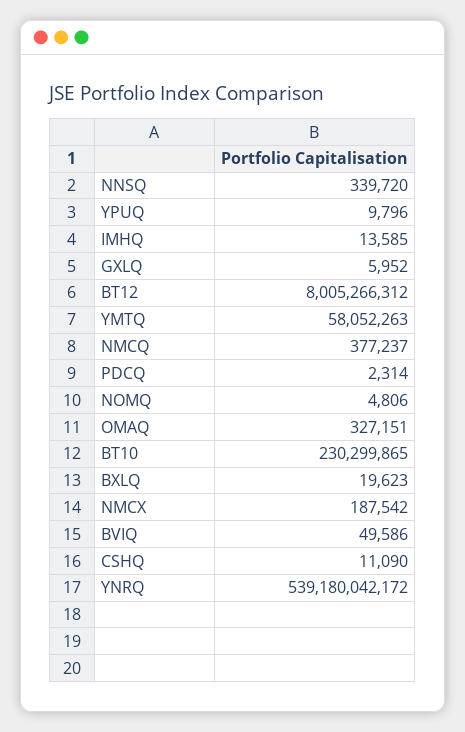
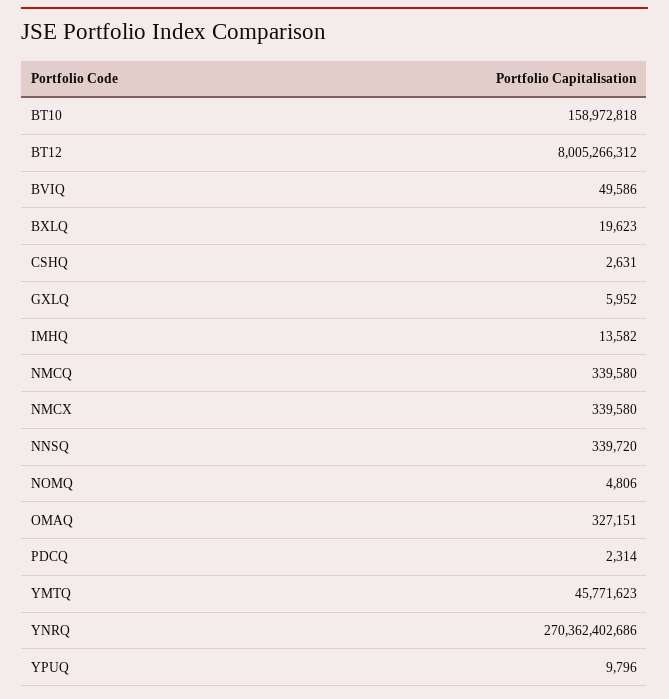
IMHQ: 13585 -> 13582
YMTQ: 58052263 -> 45771623
NMCQ: 377237 -> 339580
BT10: 230299865 -> 158972818
NMCX: 187542 -> 339580
CSHQ: 11090 -> 2631
YNRQ: 539180042172 -> 270362402686

